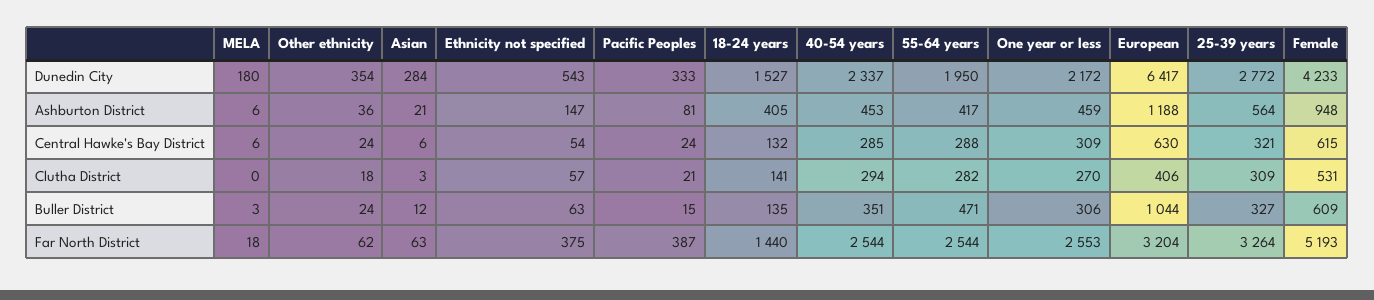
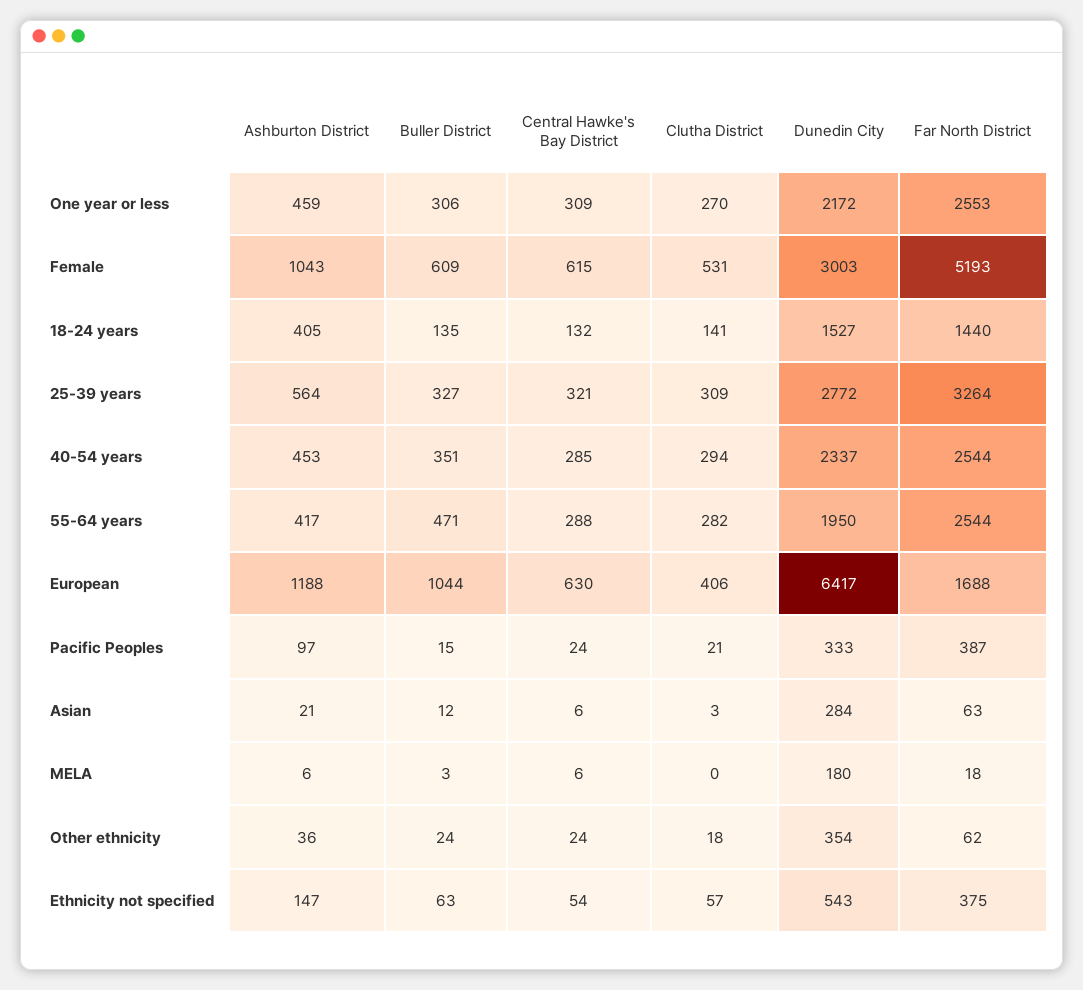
Female, Dunedin City: 4233 -> 3003
Pacific Peoples, Ashburton District: 81 -> 97
Female, Ashburton District: 948 -> 1043
European, Far North District: 3204 -> 1688

